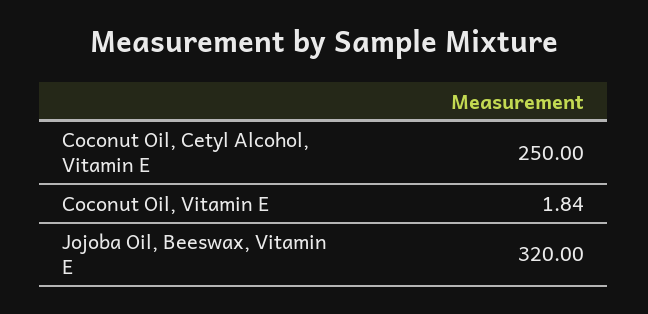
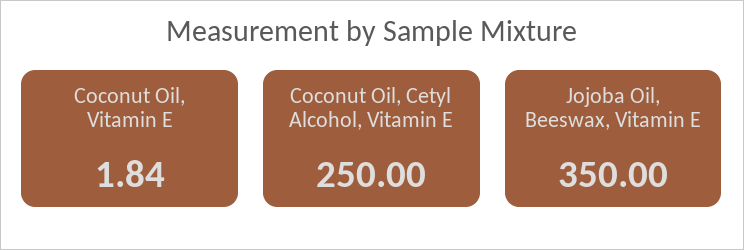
Jojoba Oil, Beeswax, Vitamin E: 320 -> 350

